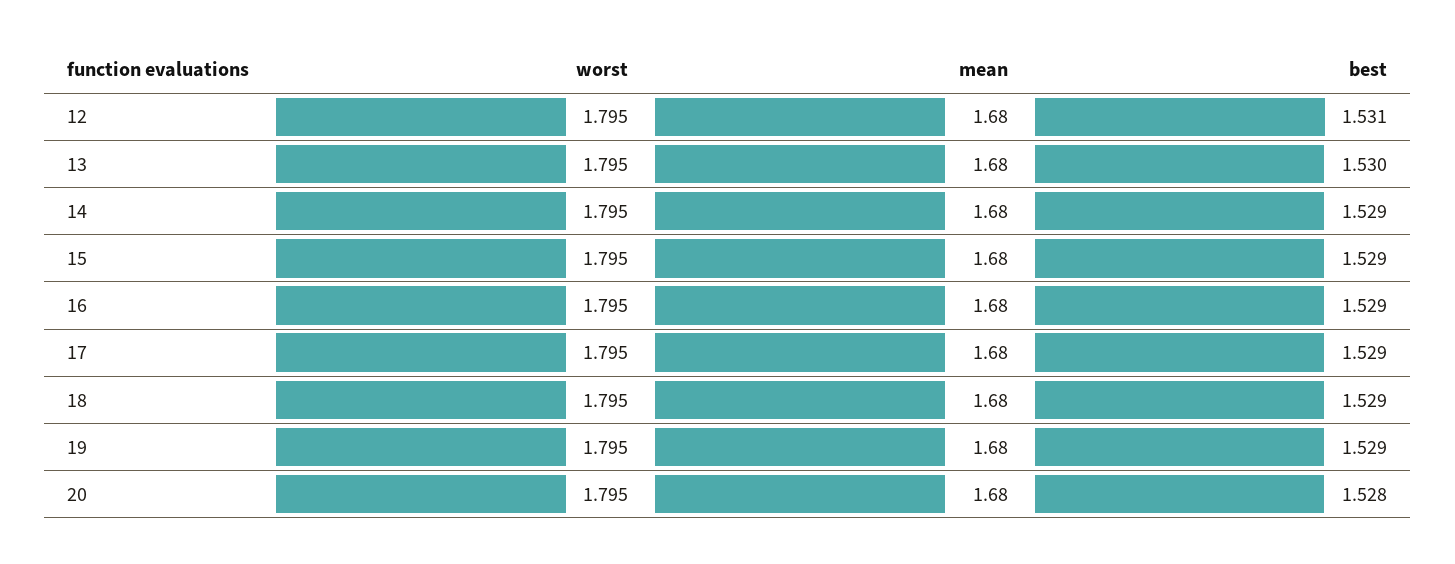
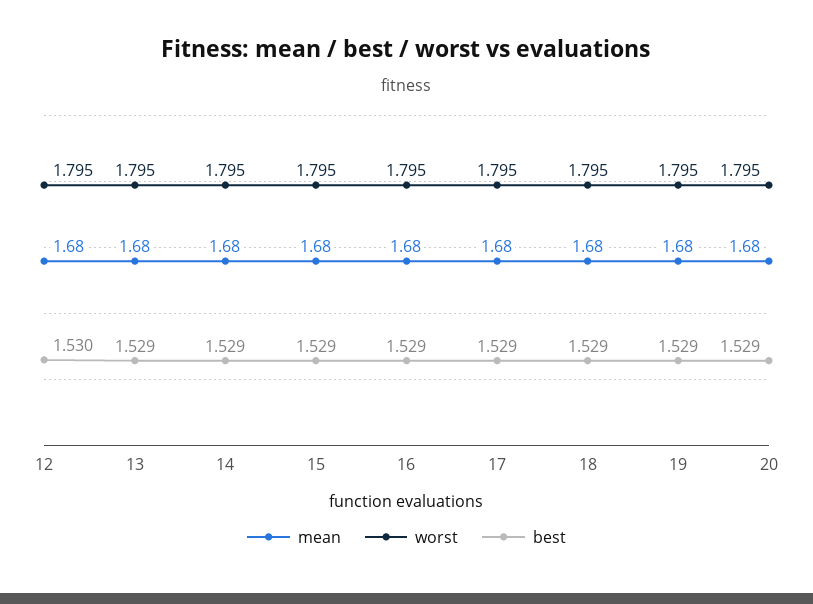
best, 12: 1.531 -> 1.53
best, 13: 1.53 -> 1.529
best, 20: 1.528 -> 1.529

